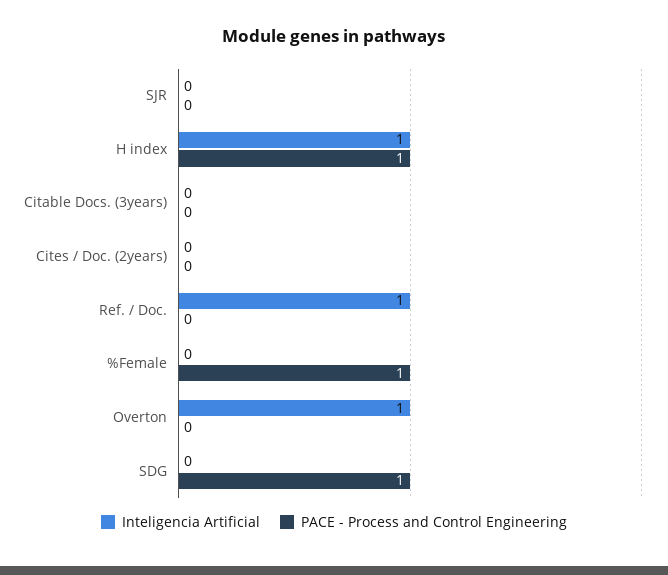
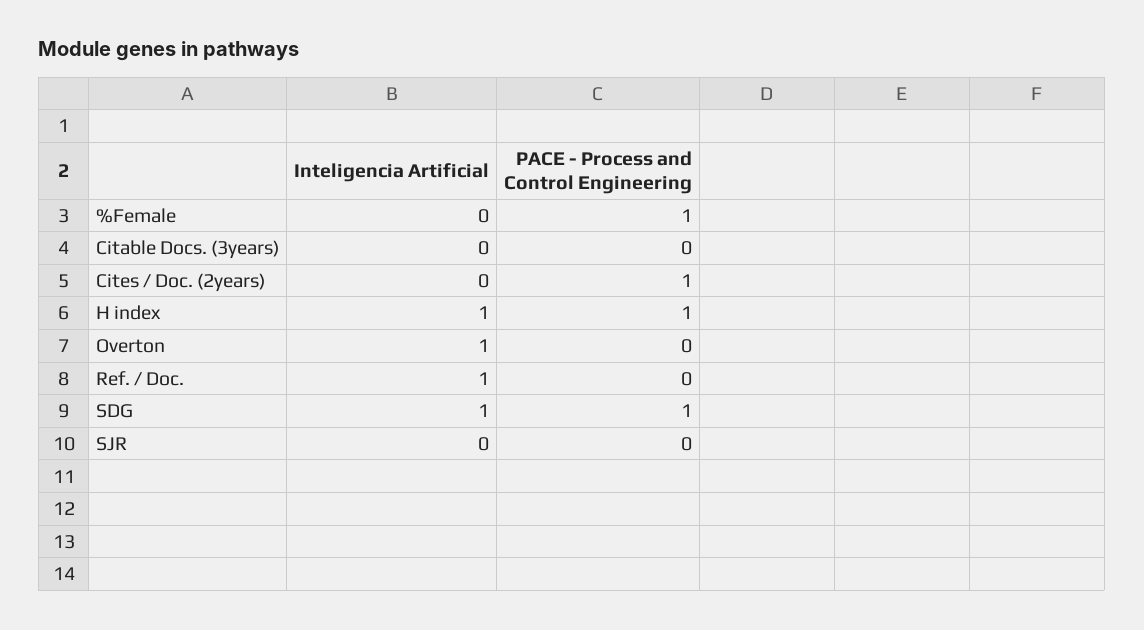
PACE - Process and Control Engineering, Cites / Doc. (2years): 0 -> 1
Inteligencia Artificial, SDG: 0 -> 1

